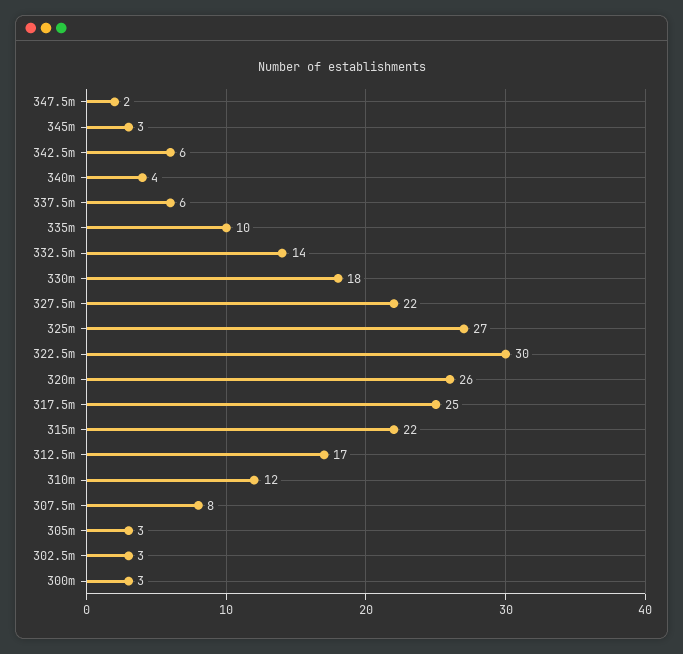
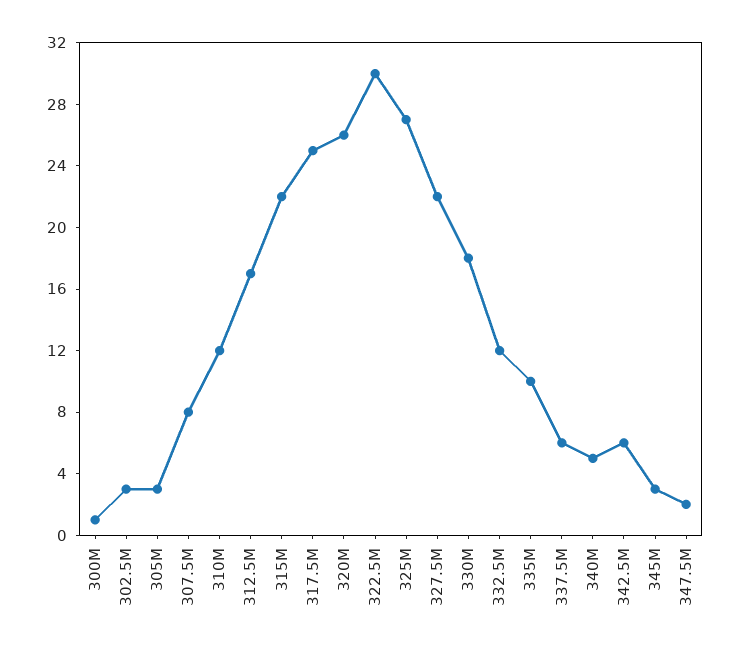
340m: 4 -> 5
332.5m: 14 -> 12
300m: 3 -> 1

